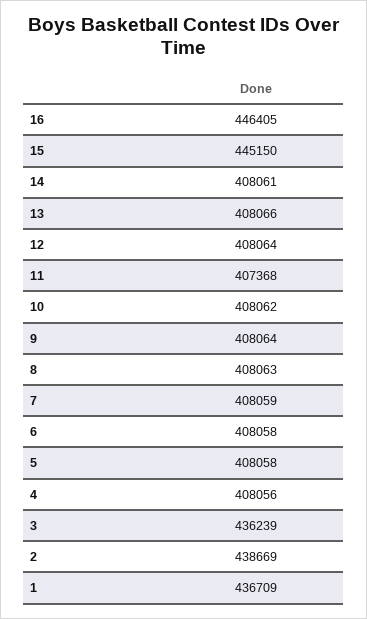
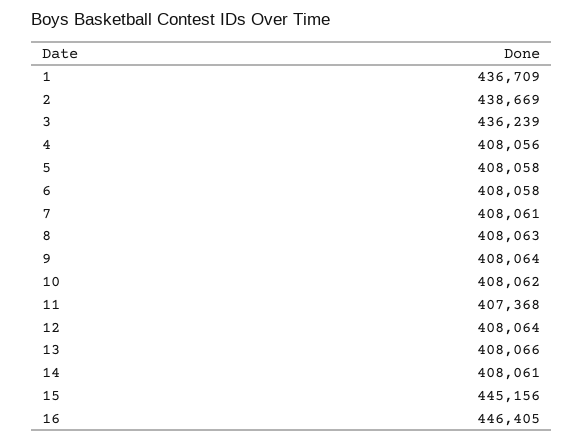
15: 445150 -> 445156
7: 408059 -> 408061

